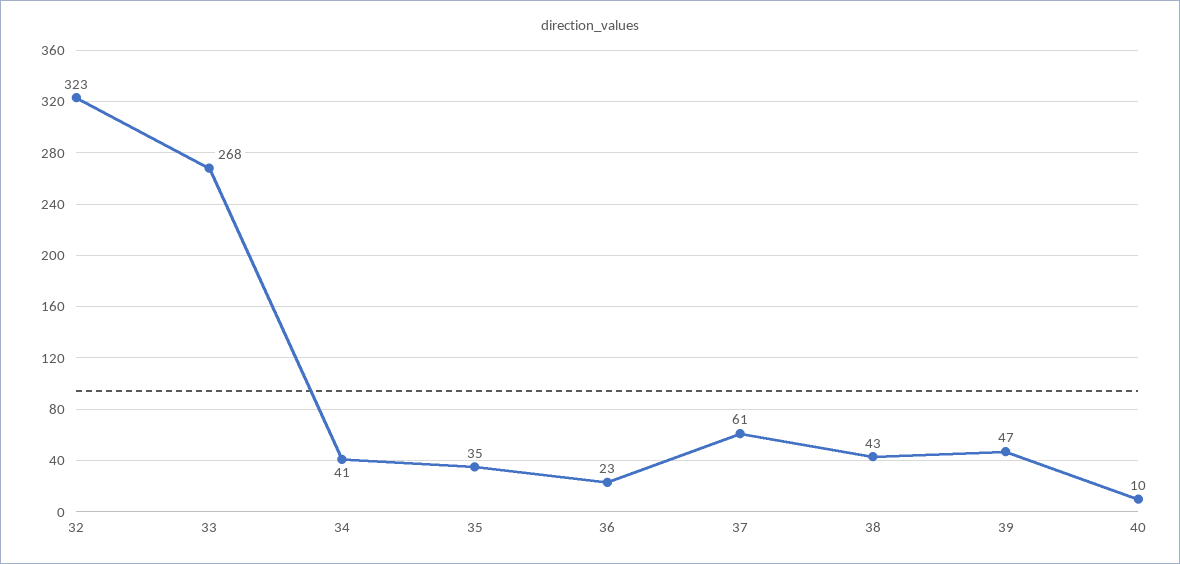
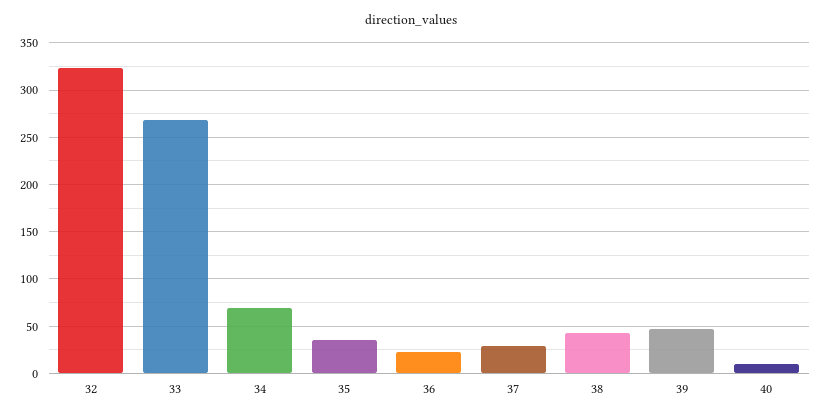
34: 41 -> 70
37: 61 -> 30

